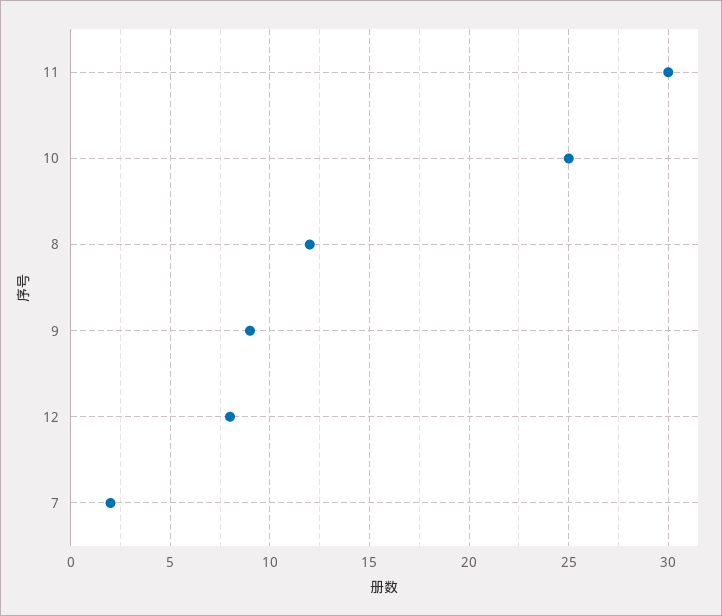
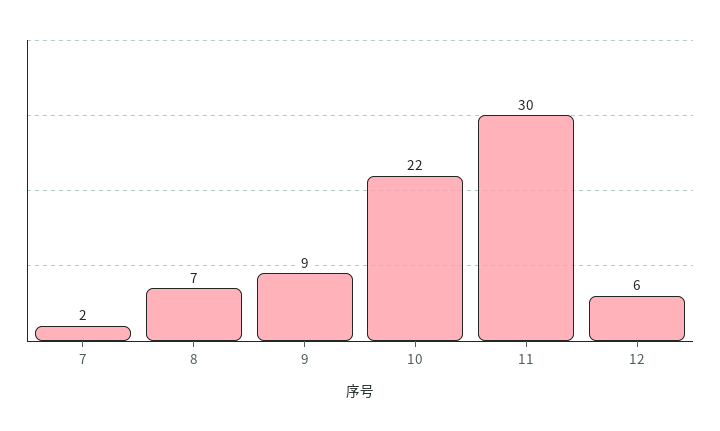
10: 25 -> 22
8: 12 -> 7
12: 8 -> 6

